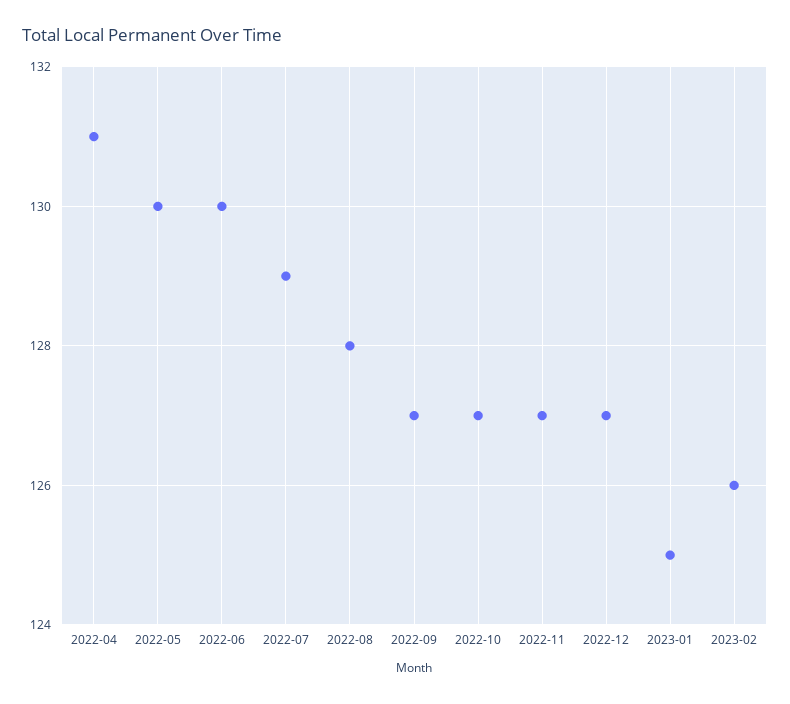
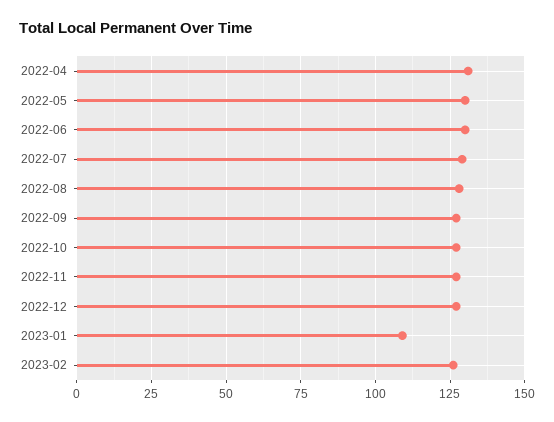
2023-01: 125 -> 110

